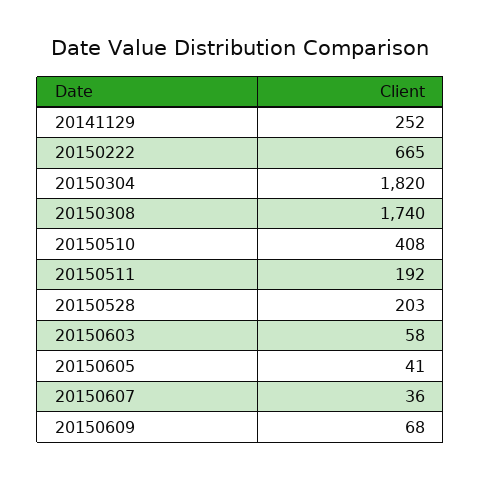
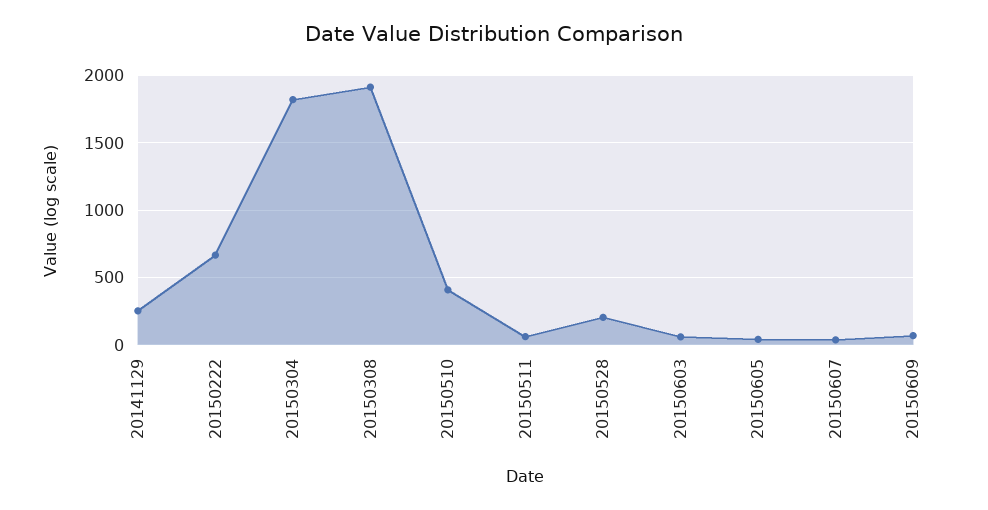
20150308: 1740 -> 1900
20150511: 192 -> 50

